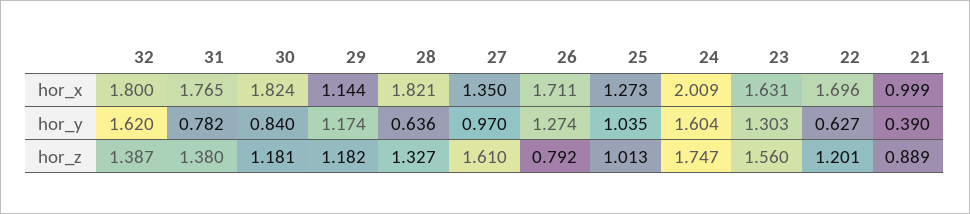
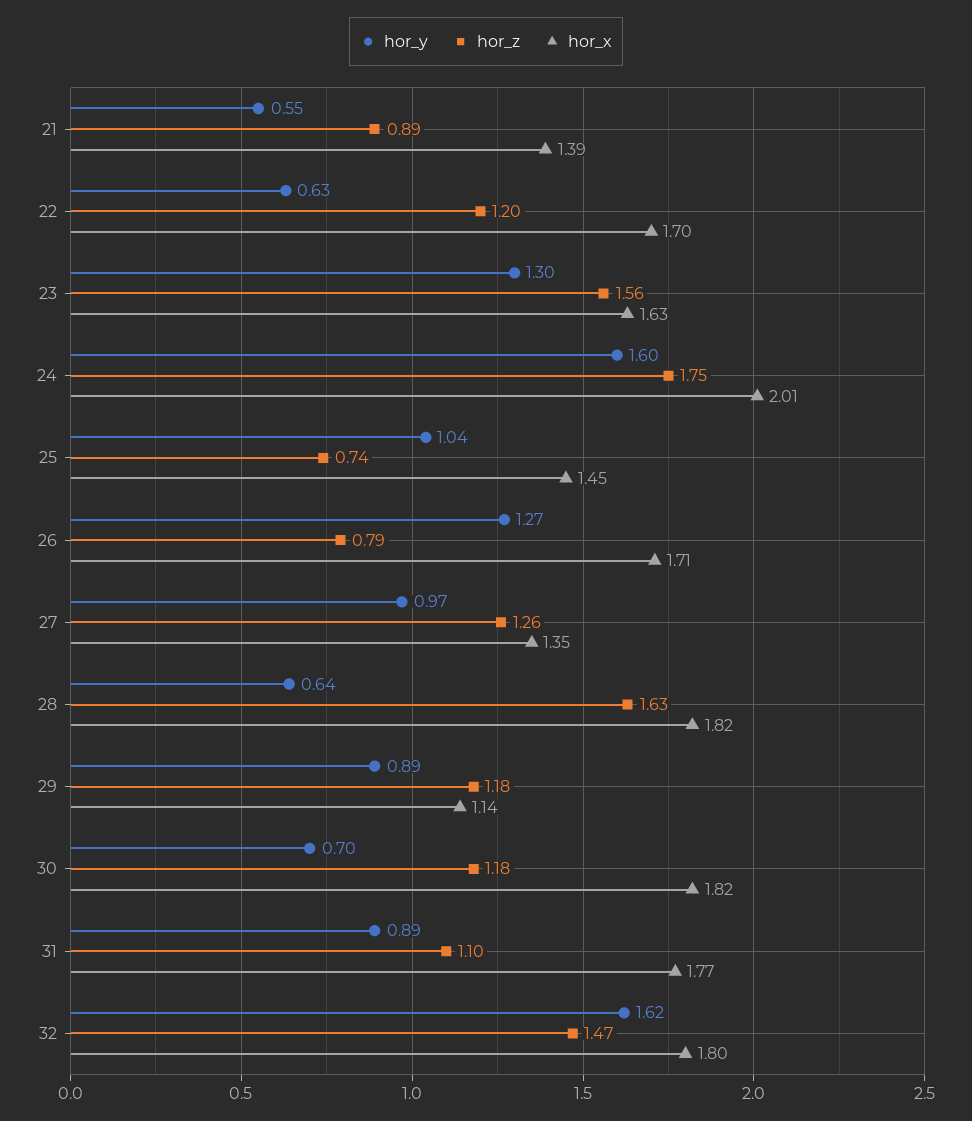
hor_x, 25: 1.273 -> 1.45
hor_x, 21: 0.999 -> 1.39
hor_y, 31: 0.782 -> 0.89
hor_y, 30: 0.84 -> 0.7
hor_y, 29: 1.174 -> 0.89
hor_y, 21: 0.39 -> 0.55
hor_z, 32: 1.387 -> 1.47
hor_z, 31: 1.38 -> 1.1
hor_z, 28: 1.327 -> 1.63
hor_z, 27: 1.61 -> 1.26
hor_z, 25: 1.013 -> 0.74

